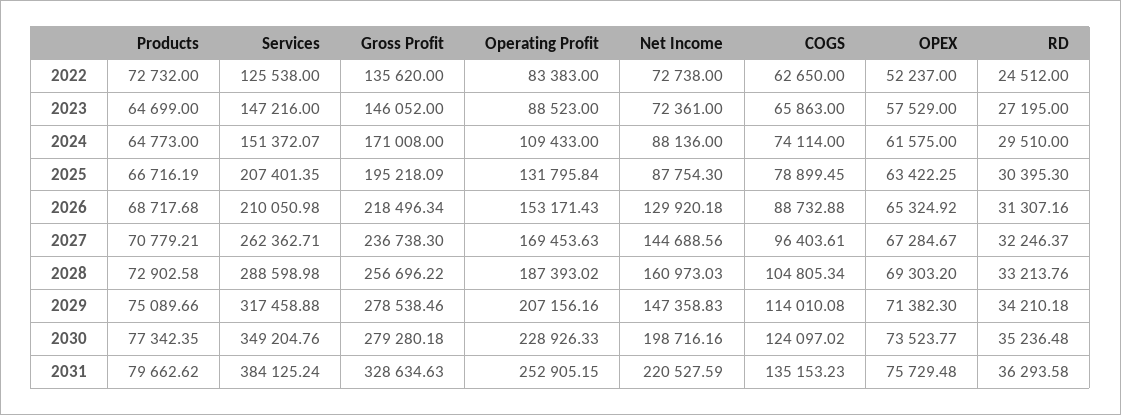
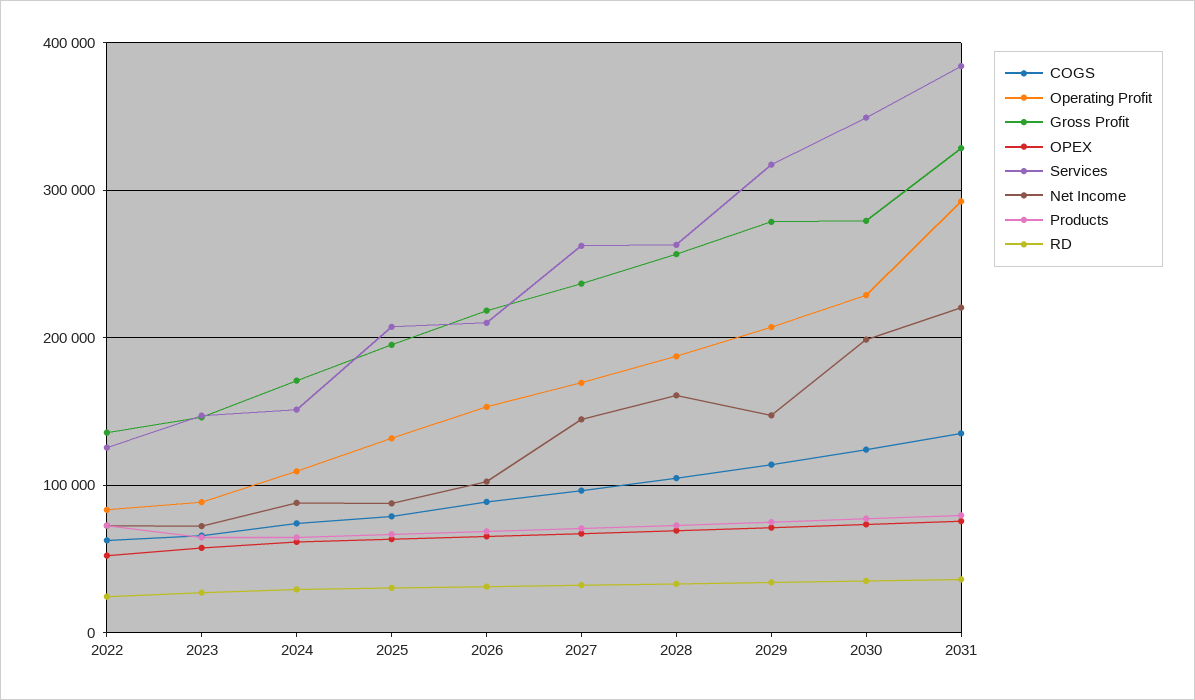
Net Income, 2026: 129920.18 -> 100000
Services, 2028: 288598.98 -> 260000
Operating Profit, 2031: 252905.15 -> 290000

